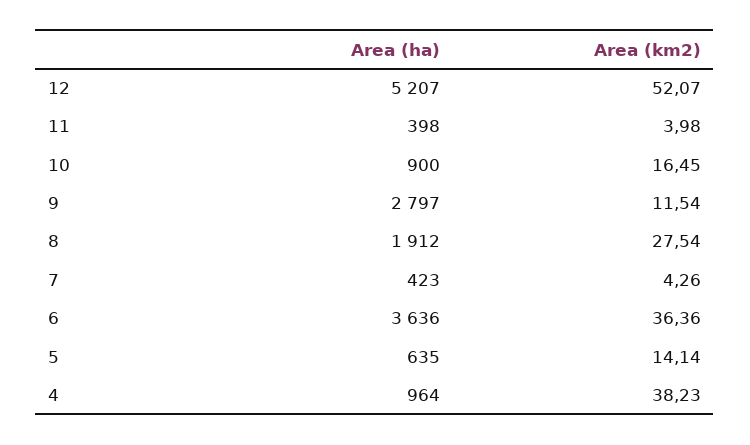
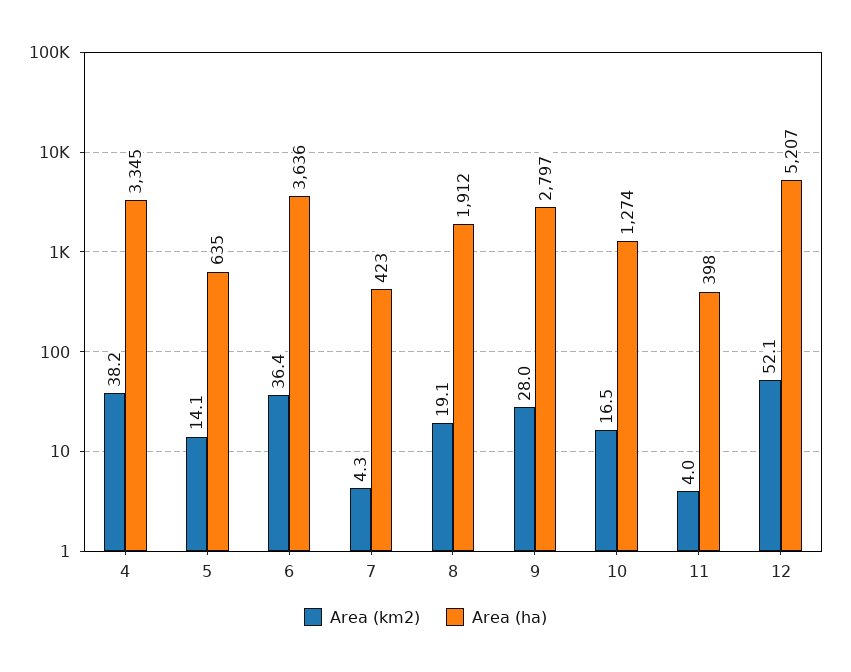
Area (ha), 10: 900 -> 1274
Area (km2), 9: 11.54 -> 28
Area (km2), 8: 27.54 -> 19.1
Area (ha), 4: 964 -> 3345

